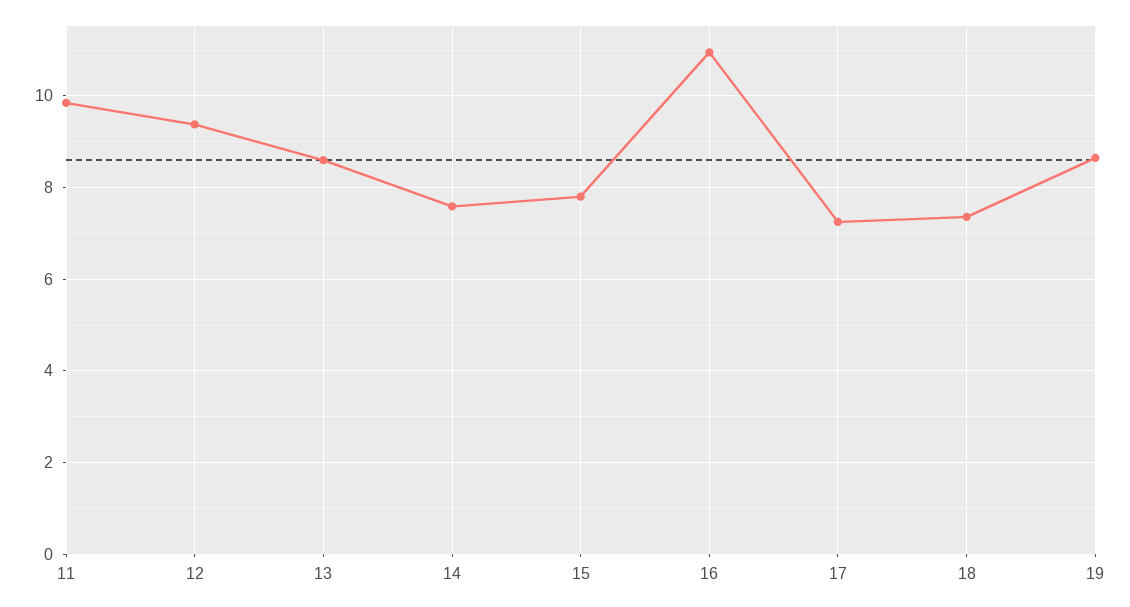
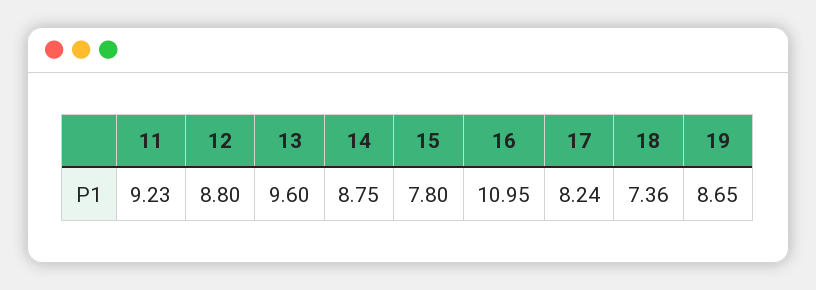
11: 9.8 -> 9.23
12: 9.4 -> 8.8
13: 8.6 -> 9.6
14: 7.6 -> 8.75
17: 7.2 -> 8.24

